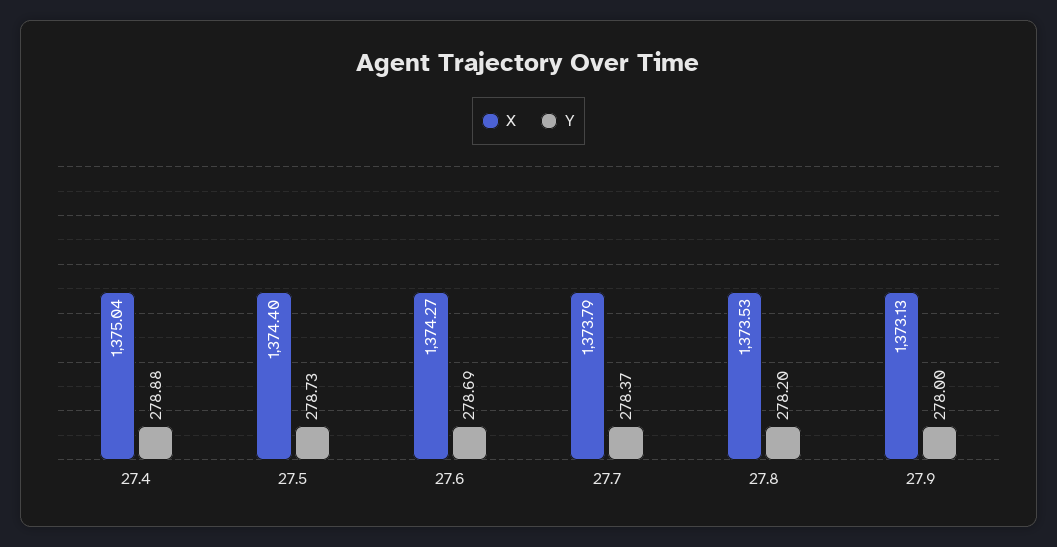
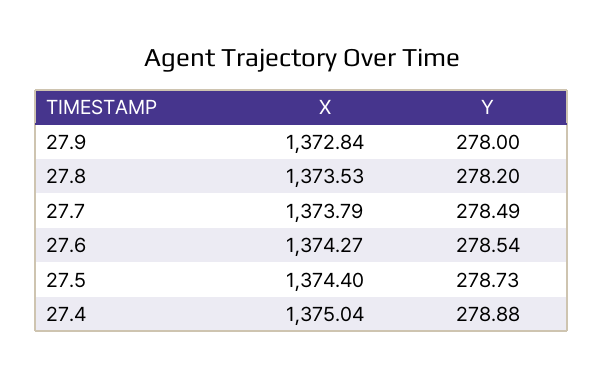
Y, 27.6: 278.69 -> 278.54
Y, 27.7: 278.37 -> 278.49
X, 27.9: 1373.13 -> 1372.84

